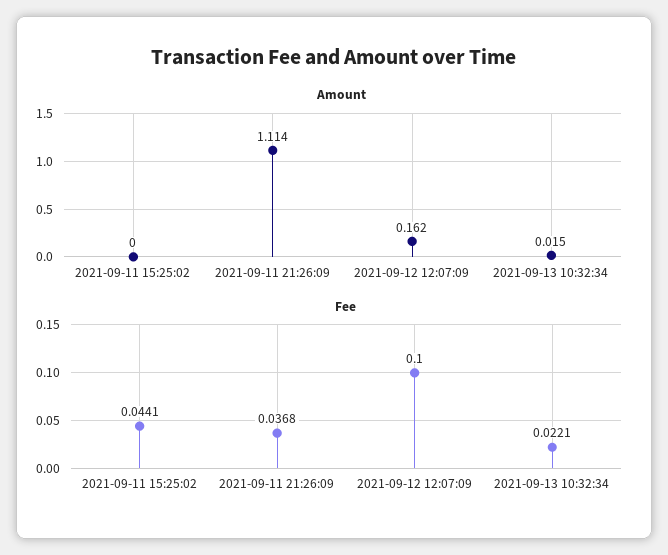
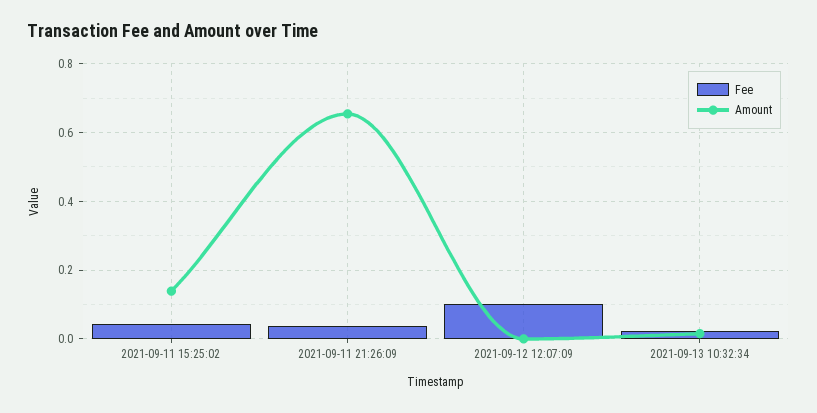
Amount, 2021-09-11 15:25:02: 0 -> 0.14
Amount, 2021-09-11 21:26:09: 1.114 -> 0.66
Amount, 2021-09-12 12:07:09: 0.162 -> 0

